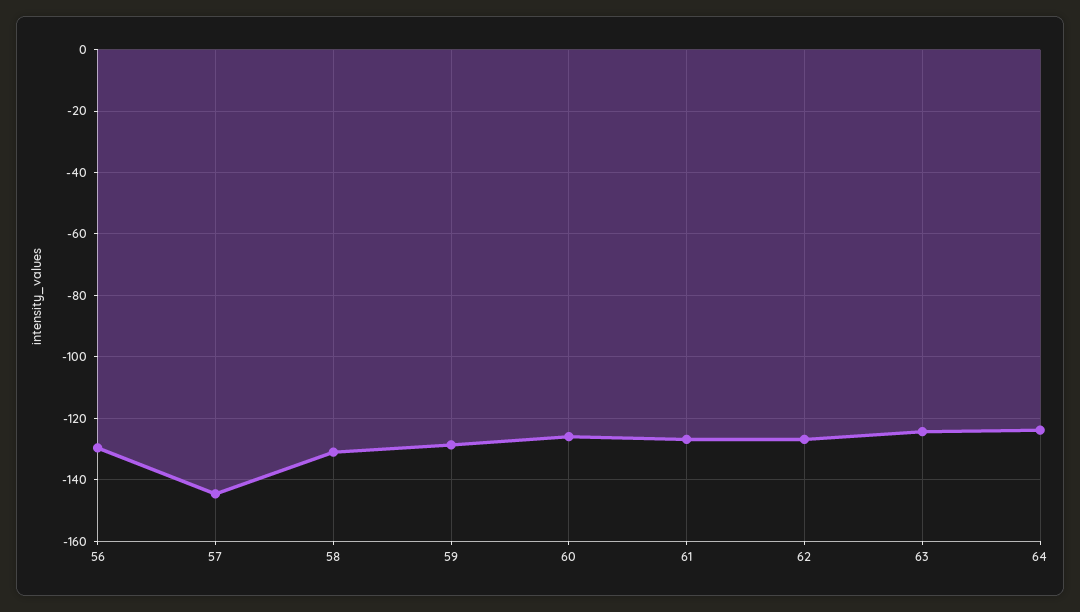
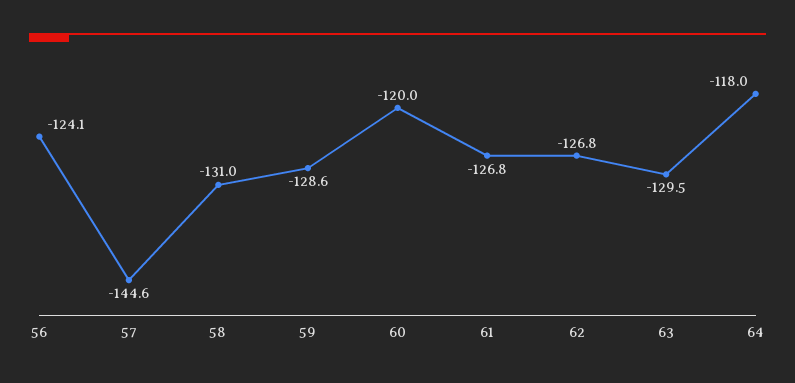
56: -130 -> -124.1
60: -126 -> -120
63: -124 -> -129.5
64: -124 -> -118

